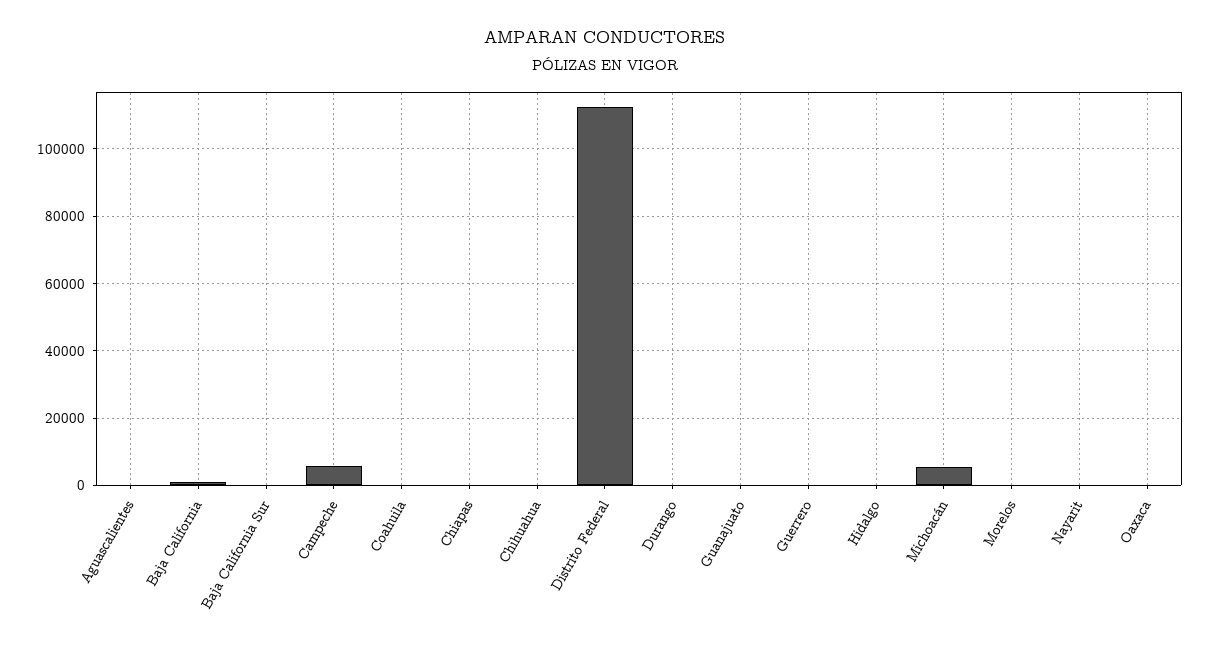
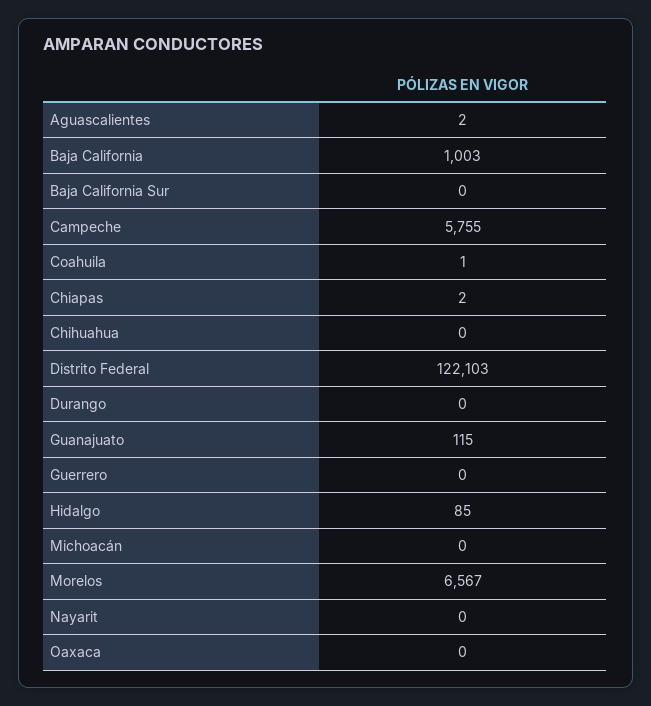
Distrito Federal: 112000 -> 122103
Michoacán: 6000 -> 0
Morelos: 0 -> 6567

